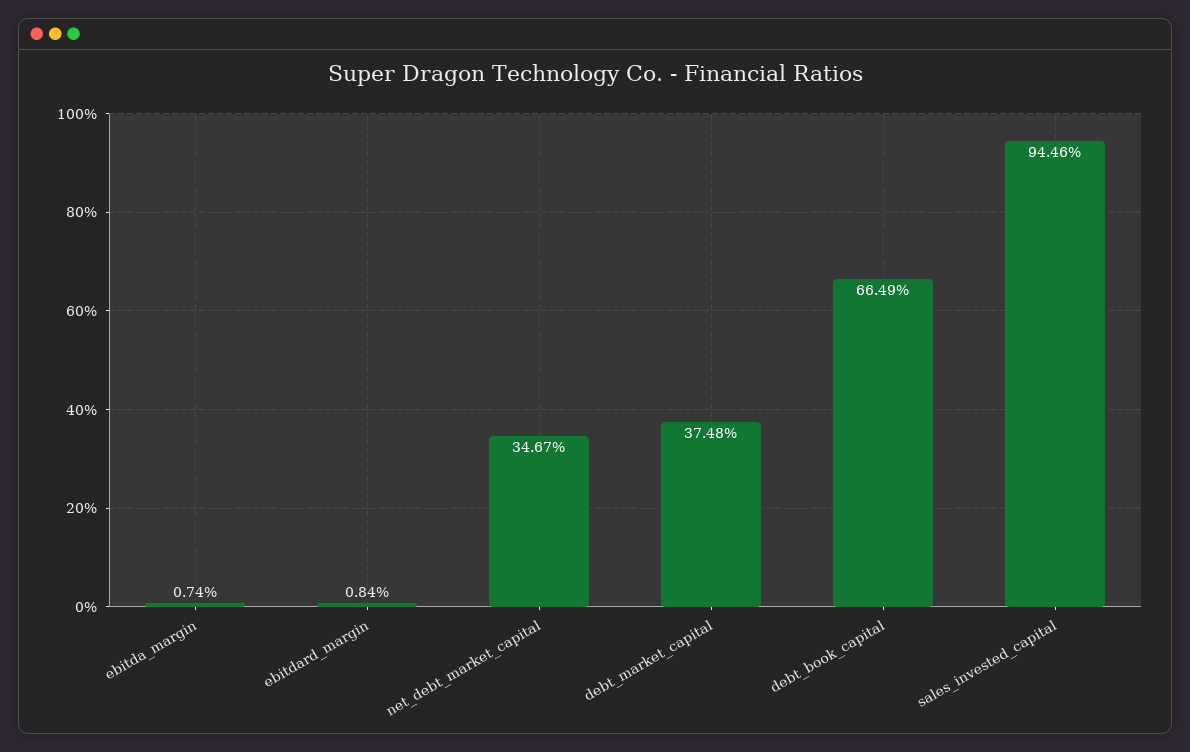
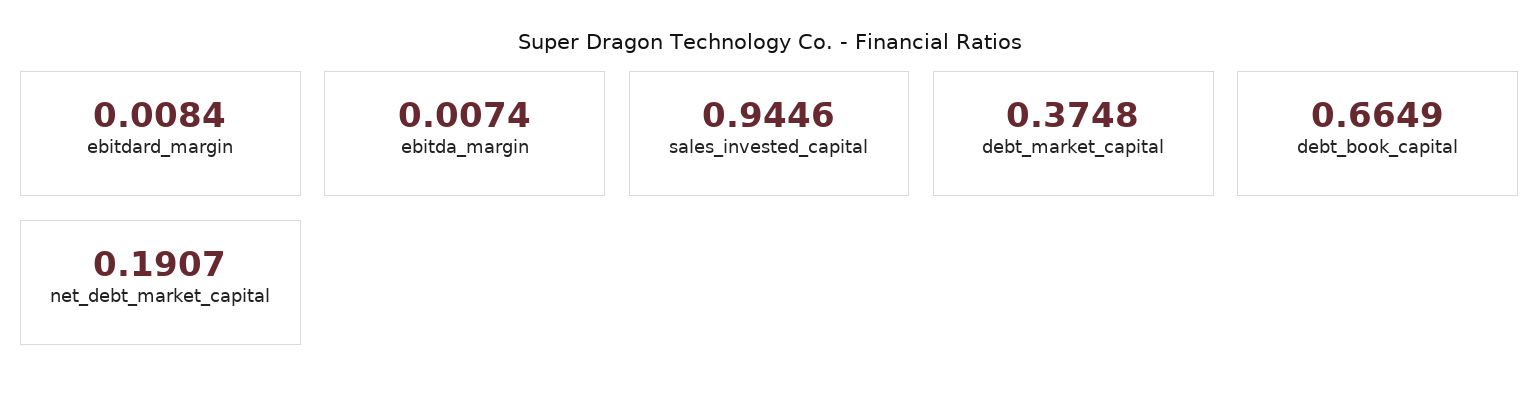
net_debt_market_capital: 0.3467 -> 0.1907

